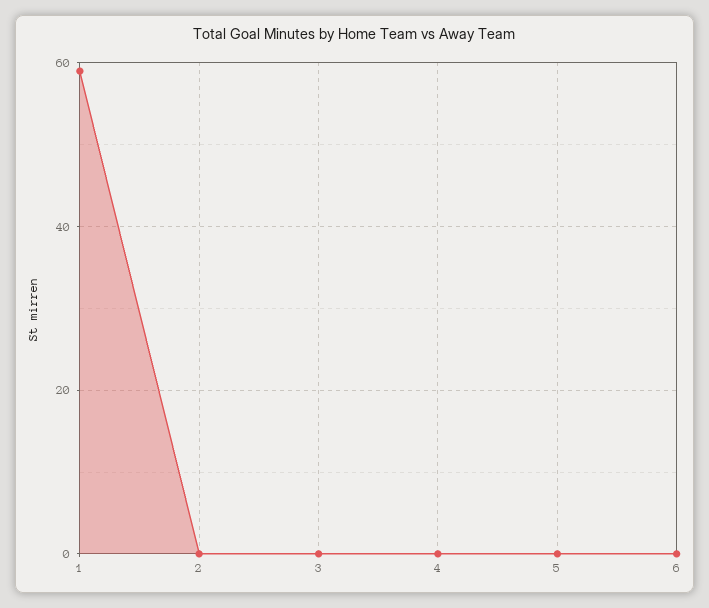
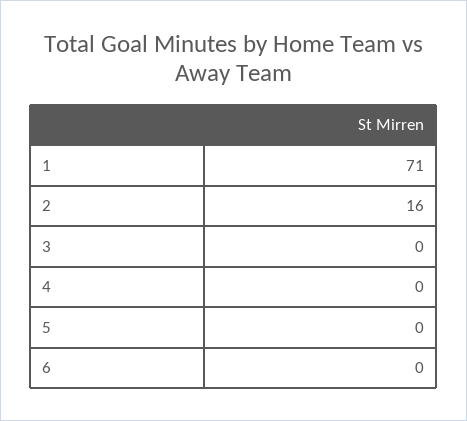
1: 60 -> 71
2: 0 -> 16

